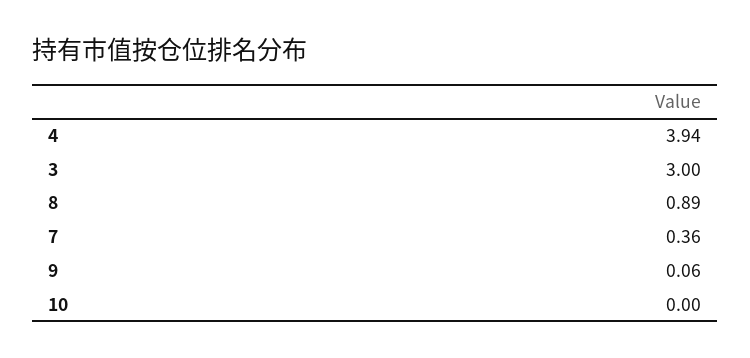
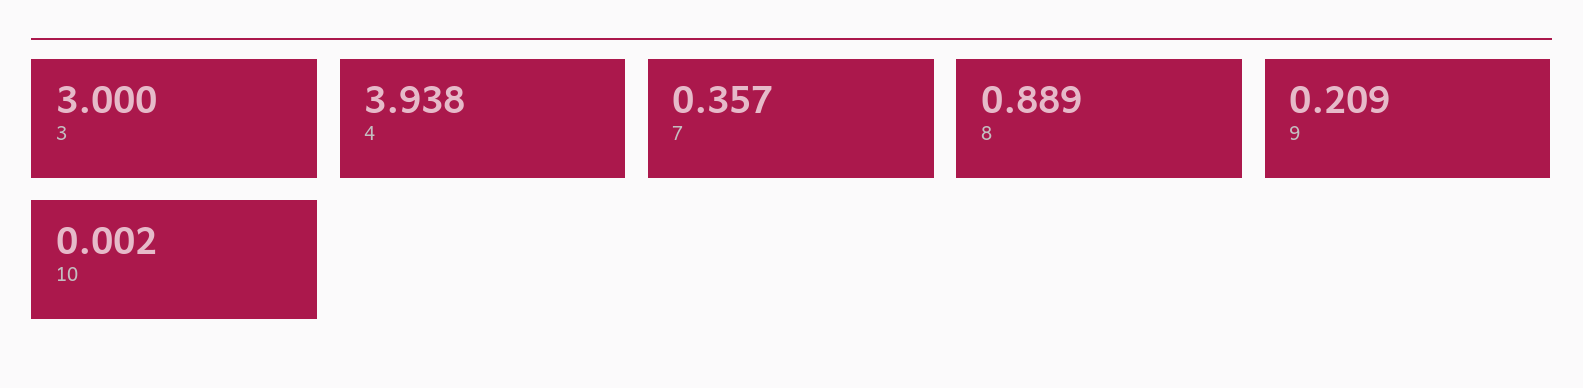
9: 0.06 -> 0.209

